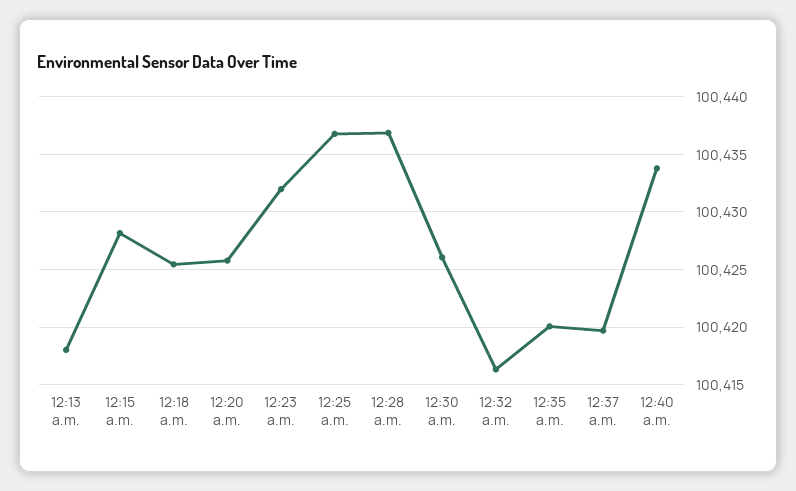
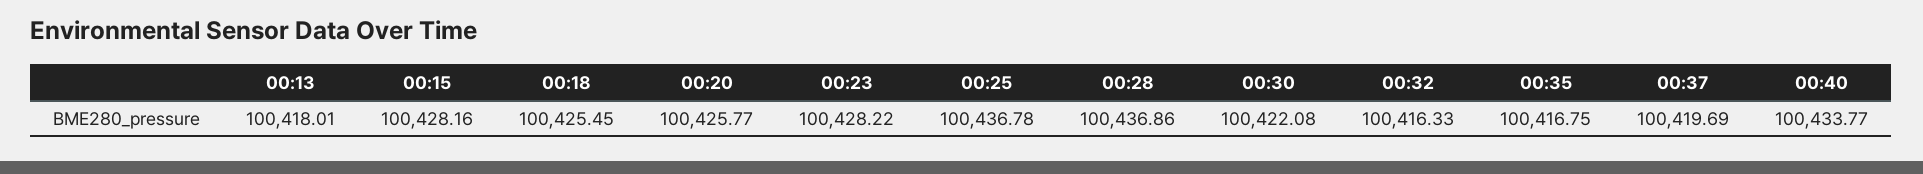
12:23 a.m.: 100432 -> 100428.22
12:30 a.m.: 100426 -> 100422.08
12:35 a.m.: 100420 -> 100416.75

